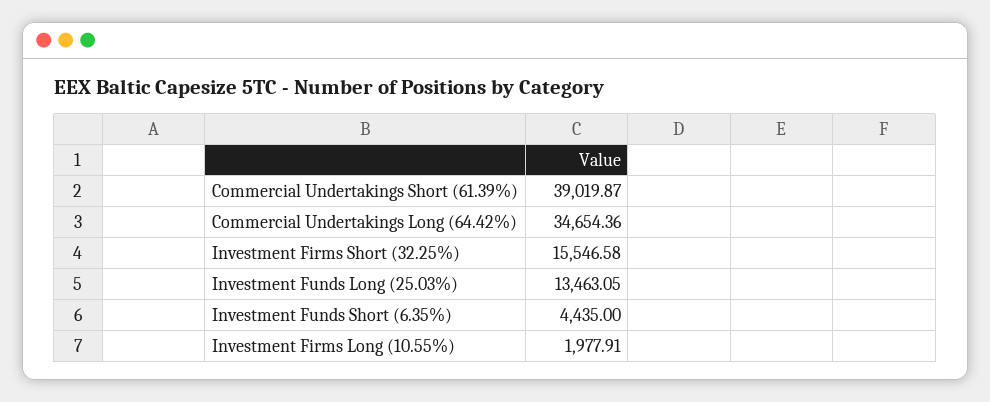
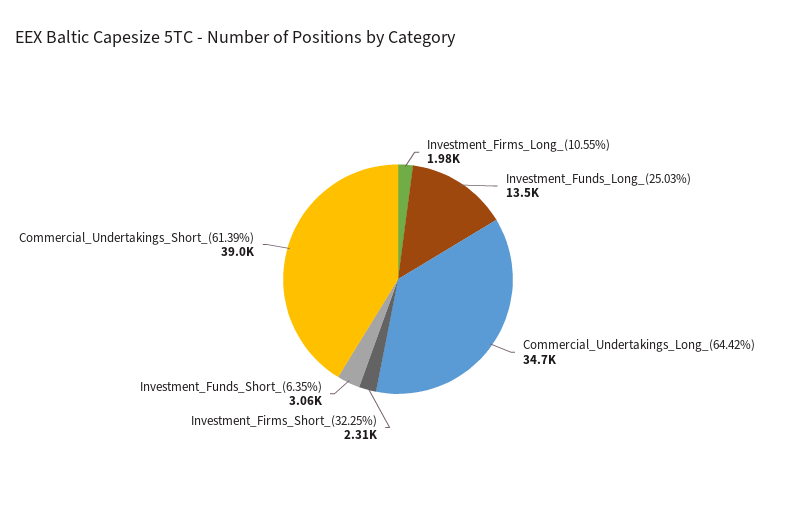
Investment Firms Short (32.25%): 15546.58 -> 2310
Investment Funds Short (6.35%): 4435 -> 3060

